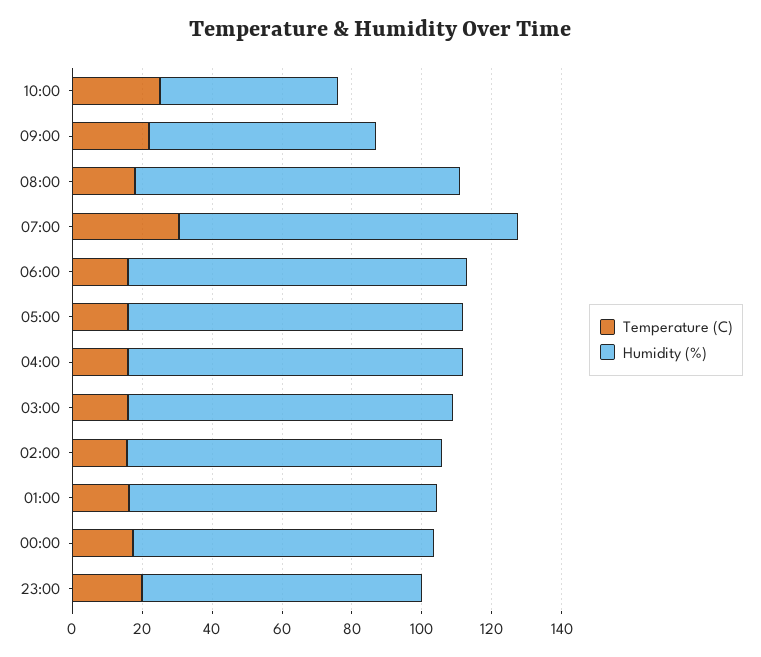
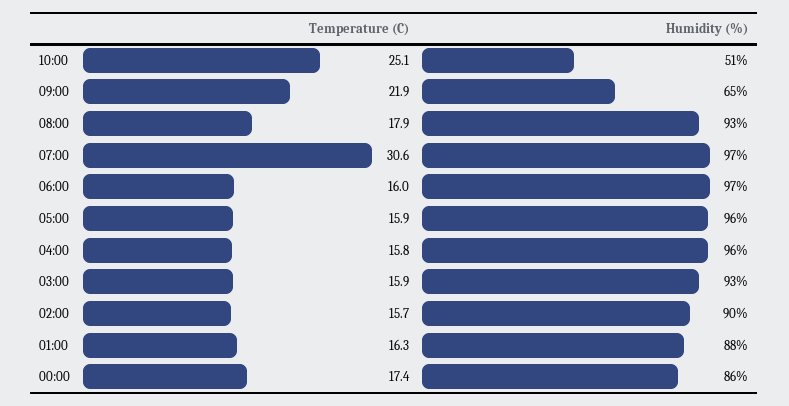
Temperature (C), 23:00: 20 -> none
Humidity (%), 23:00: 80 -> none

